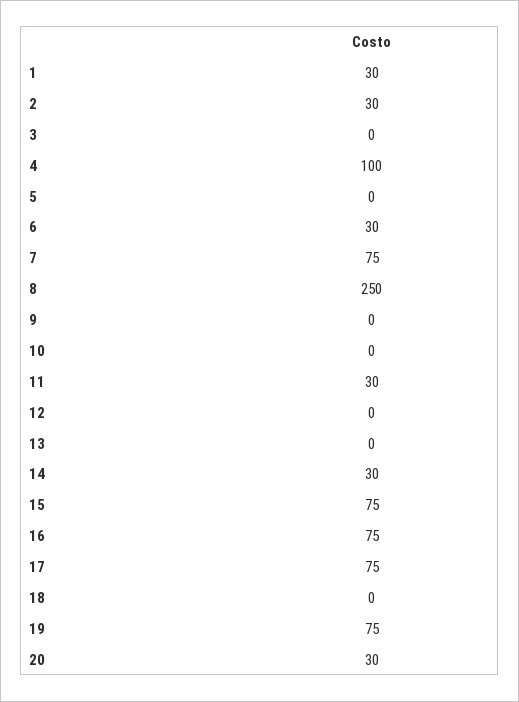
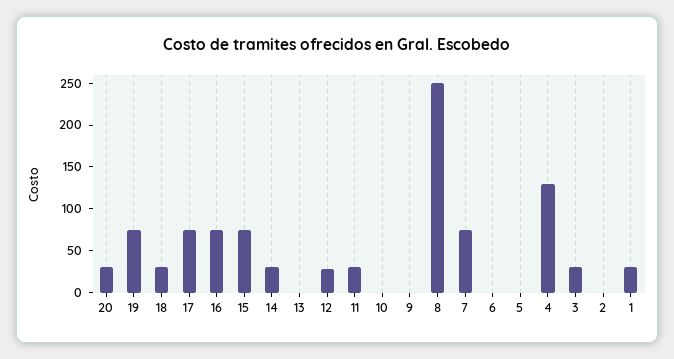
2: 30 -> 0
3: 0 -> 30
4: 100 -> 130
6: 30 -> 0
12: 0 -> 30
18: 0 -> 30

